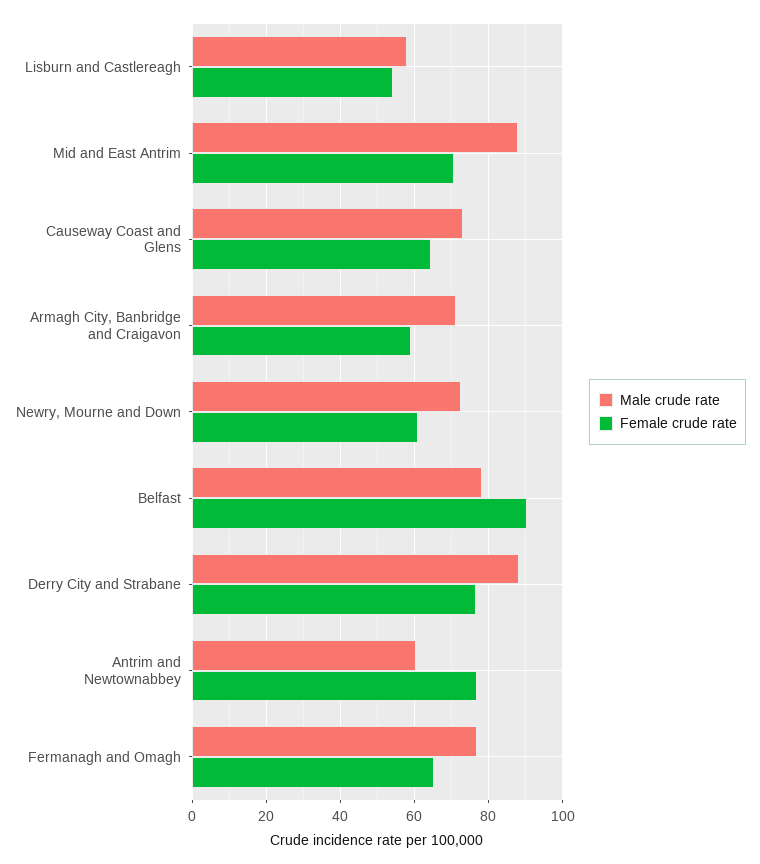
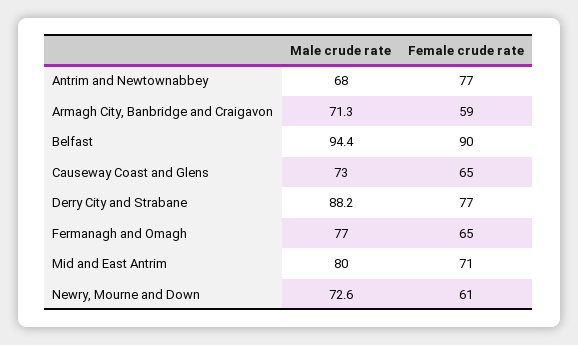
Male crude rate, Lisburn and Castlereagh: 58 -> none
Female crude rate, Lisburn and Castlereagh: 54 -> none
Male crude rate, Mid and East Antrim: 88 -> 80
Male crude rate, Belfast: 78 -> 94.4
Male crude rate, Antrim and Newtownabbey: 60 -> 68

